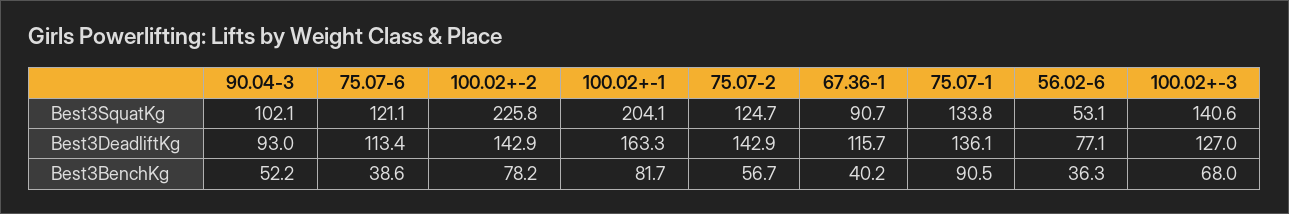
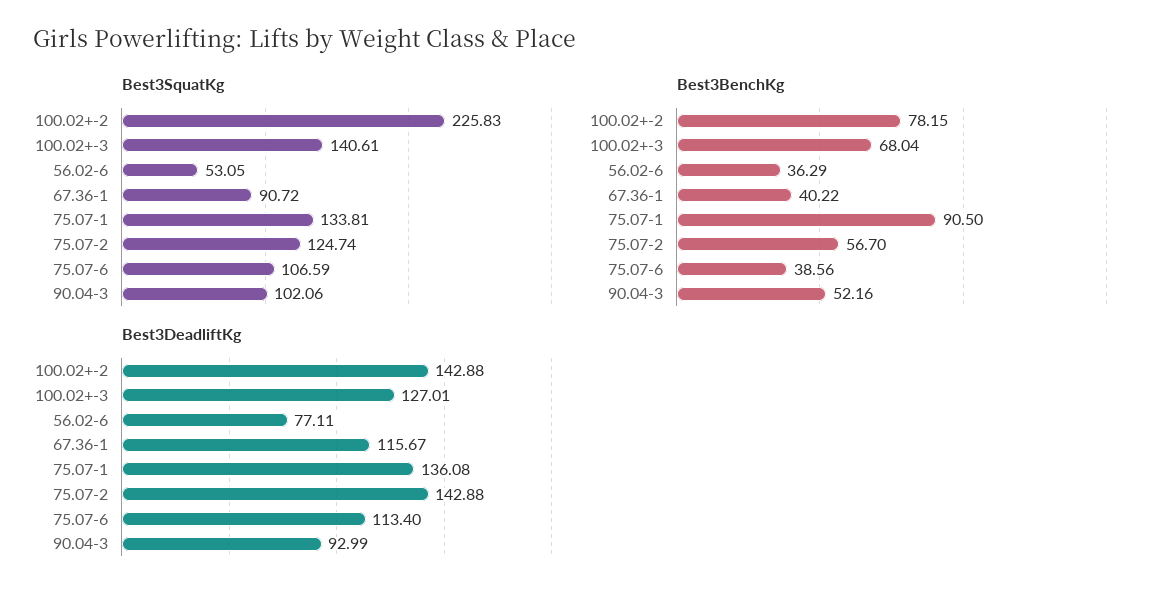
Best3SquatKg, 75.07-6: 121.1 -> 106.59
Best3SquatKg, 100.02+-1: 204.1 -> none
Best3DeadliftKg, 100.02+-1: 163.3 -> none
Best3BenchKg, 100.02+-1: 81.7 -> none

